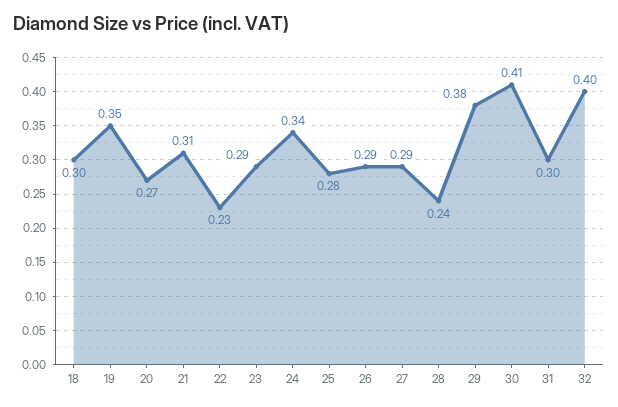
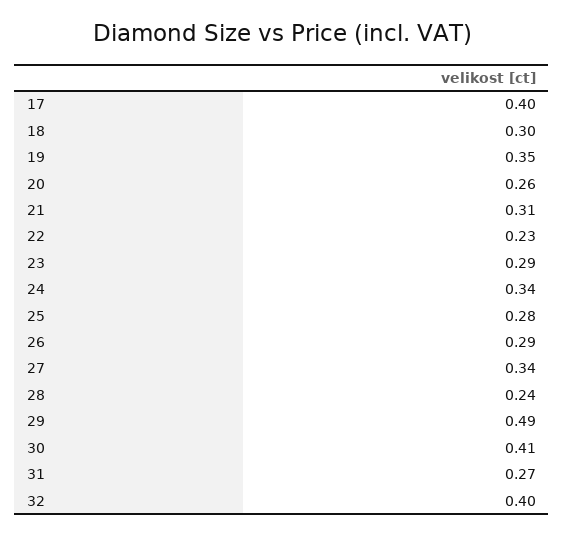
20: 0.27 -> 0.26
27: 0.29 -> 0.34
29: 0.38 -> 0.49
31: 0.3 -> 0.27
17: none -> 0.4

